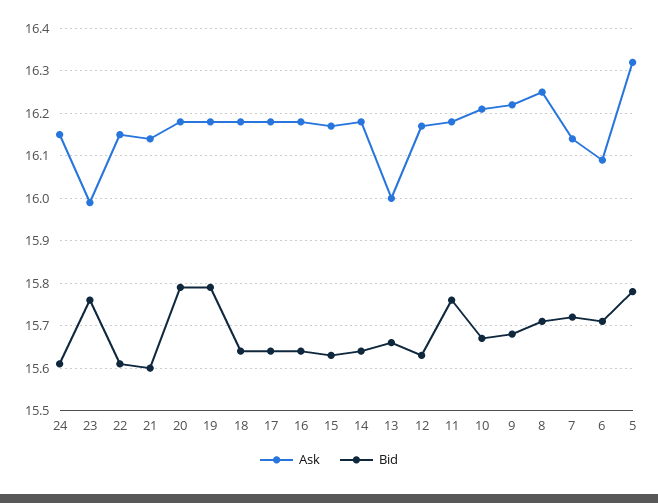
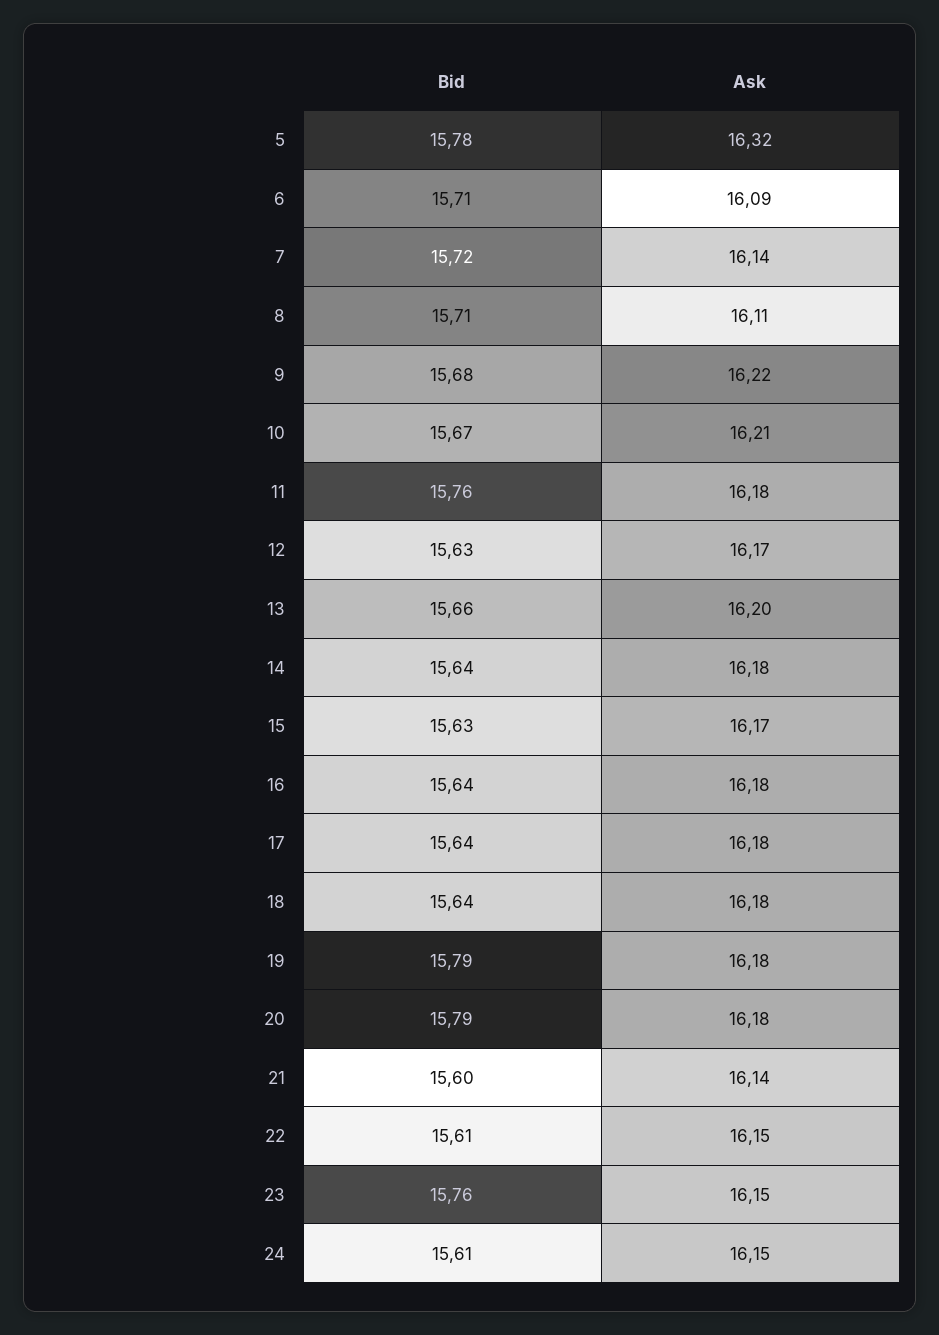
Ask, 23: 16 -> 16.15
Ask, 13: 16 -> 16.2
Ask, 8: 16.25 -> 16.11

